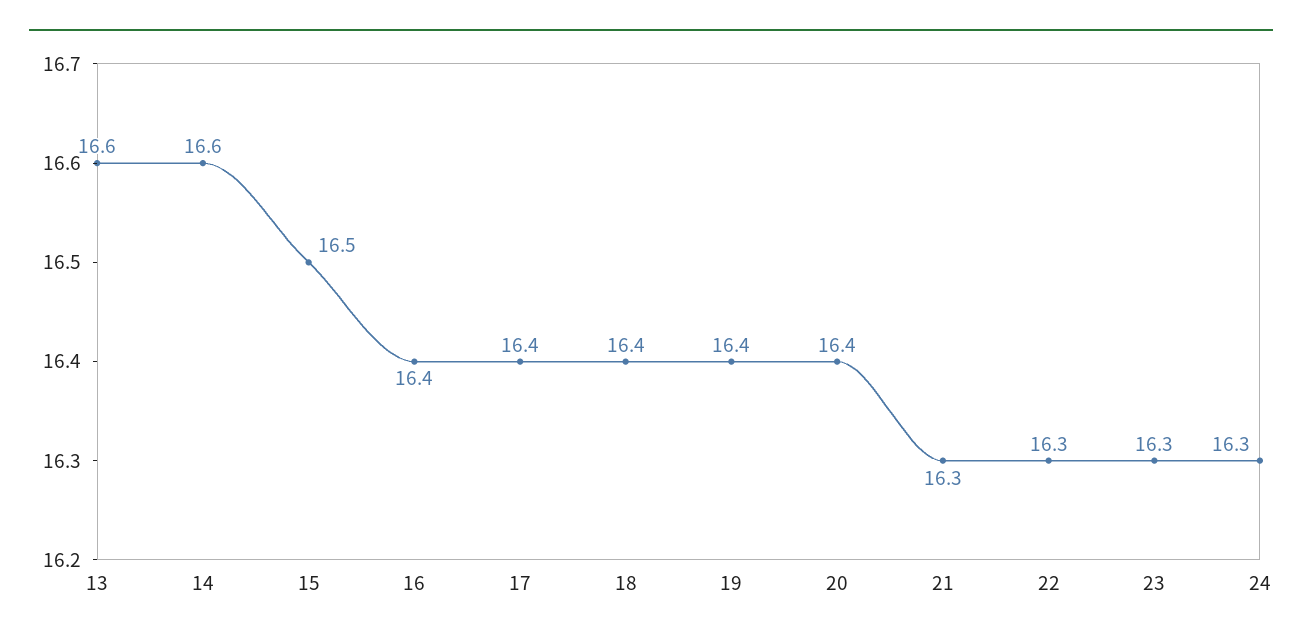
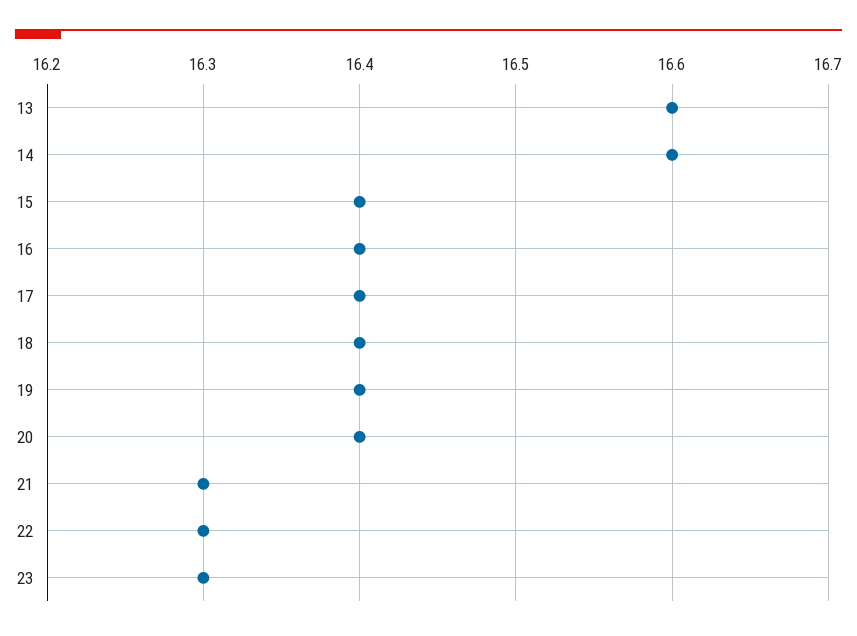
15: 16.5 -> 16.4
24: 16.3 -> none

